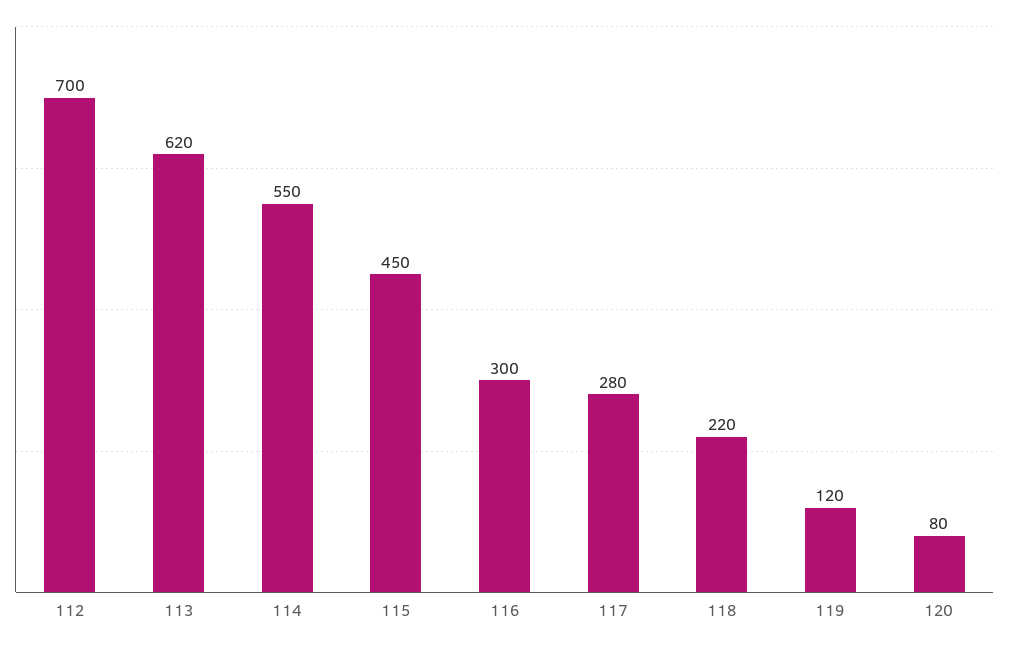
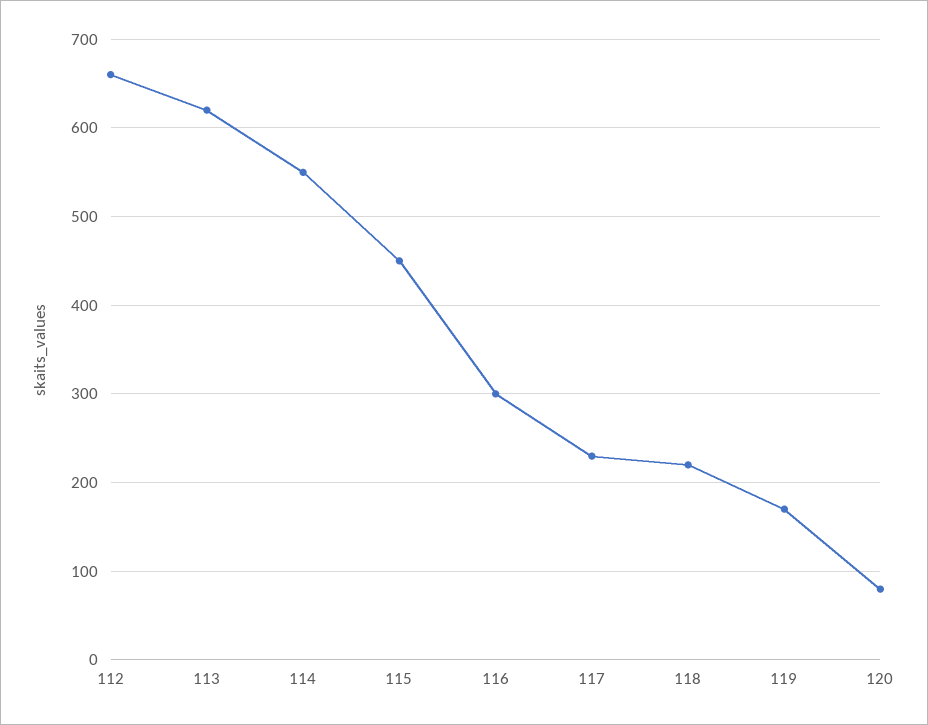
112: 700 -> 660
117: 280 -> 230
119: 120 -> 170

